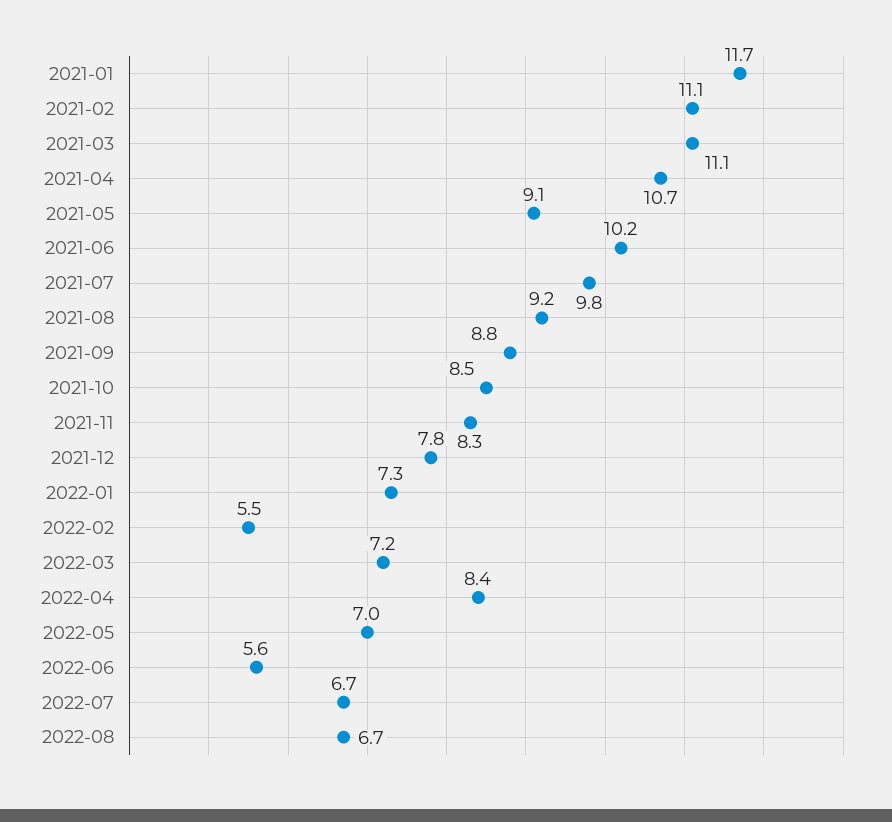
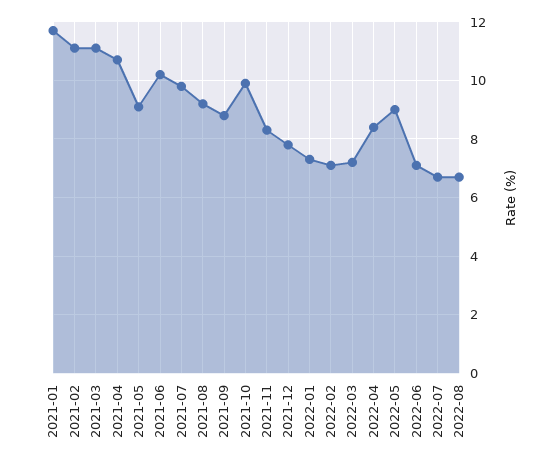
2021-10: 8.5 -> 10
2022-02: 5.5 -> 7
2022-05: 7 -> 9
2022-06: 5.6 -> 7

